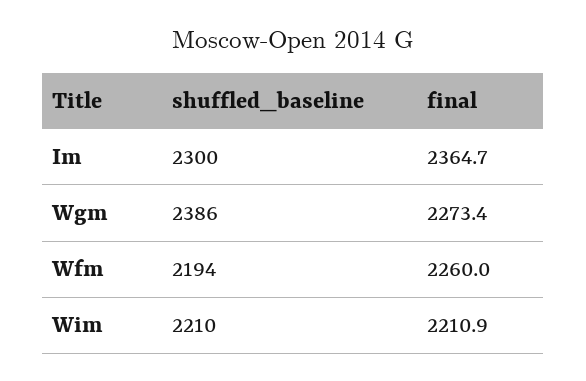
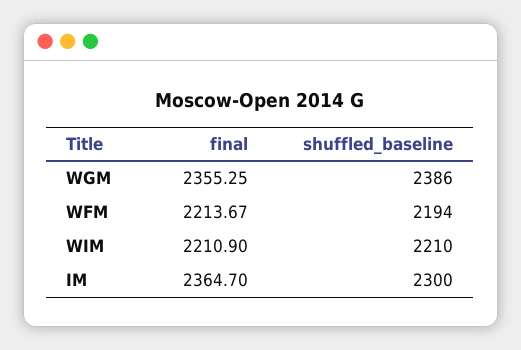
final, Wgm: 2273.4 -> 2355.25
final, Wfm: 2260 -> 2213.67

